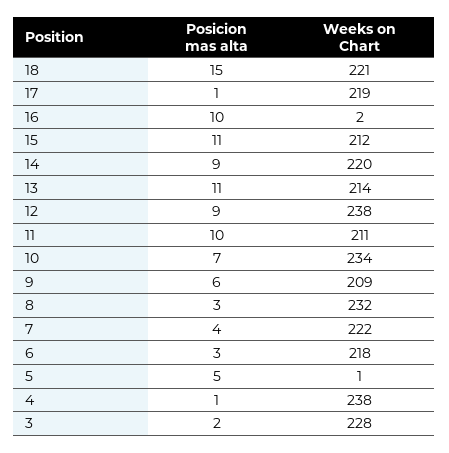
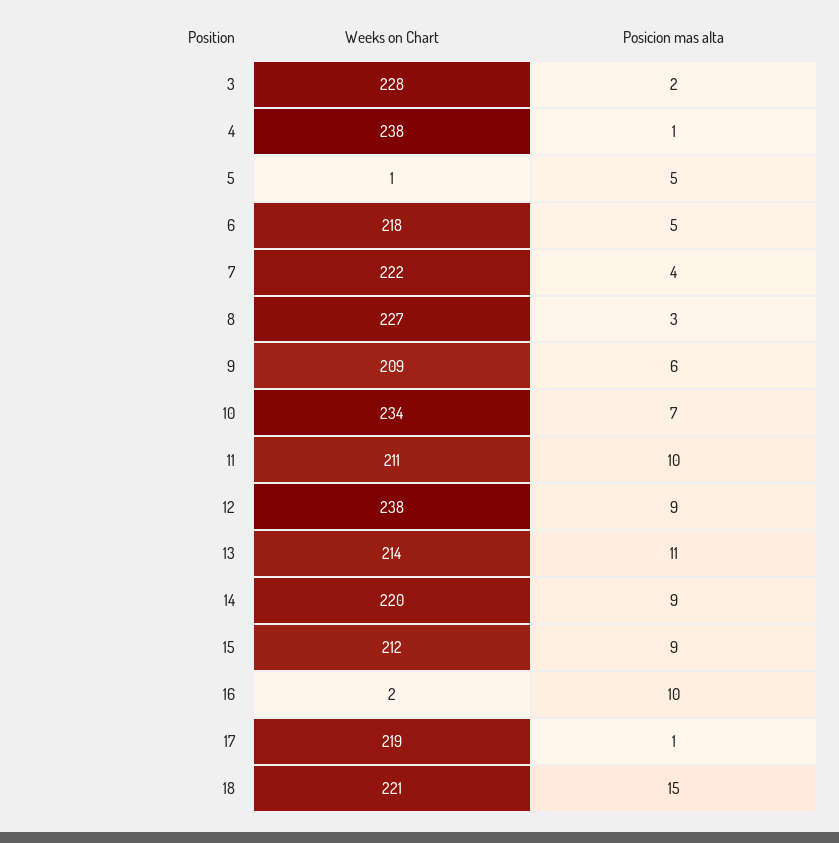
Posicion mas alta, 15: 11 -> 9
Weeks on Chart, 8: 232 -> 227
Posicion mas alta, 6: 3 -> 5

